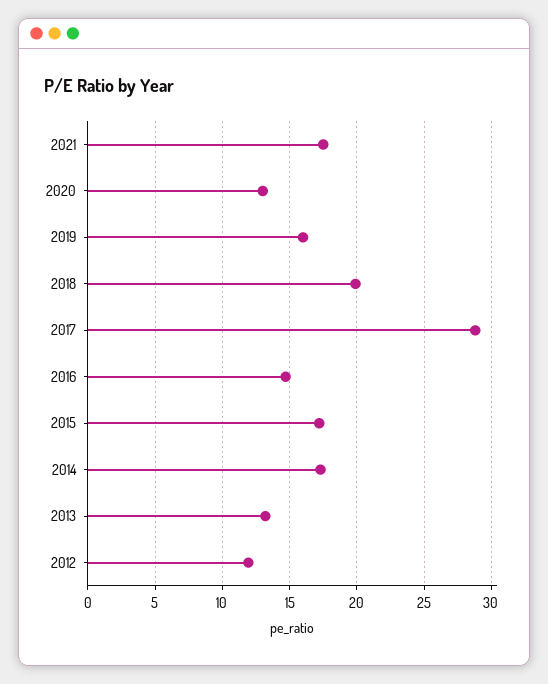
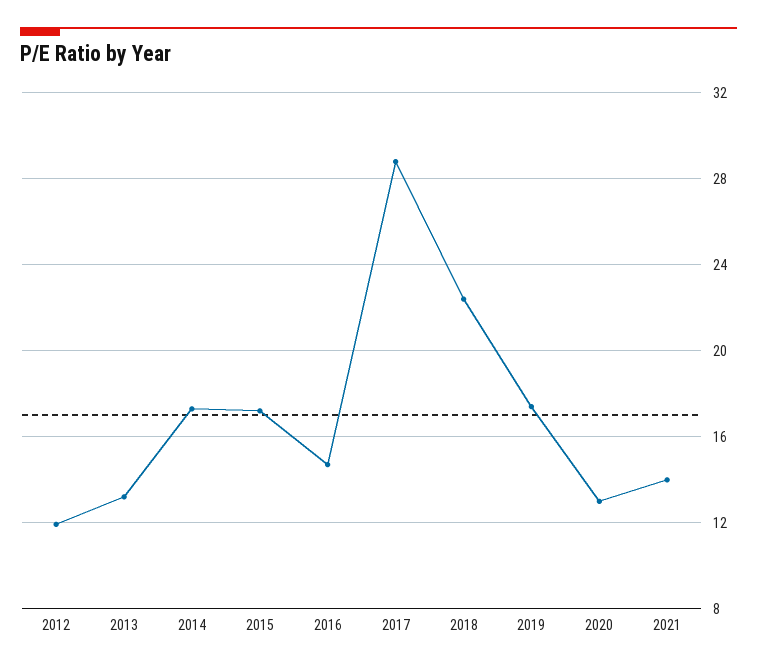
2021: 17.5 -> 14
2019: 16 -> 17.5
2018: 20 -> 22.5

